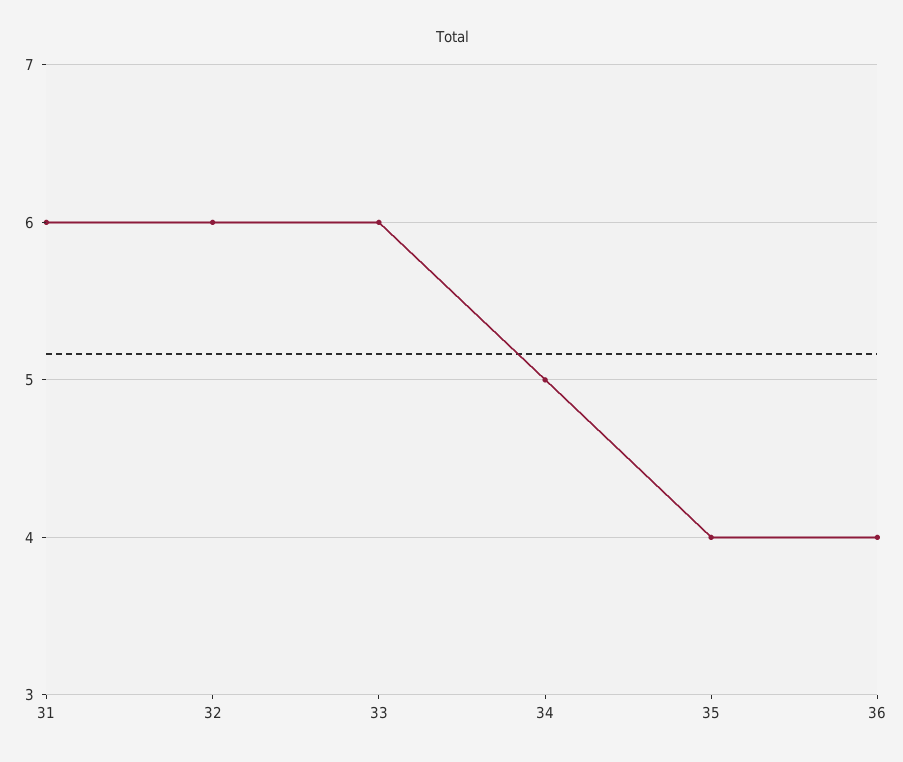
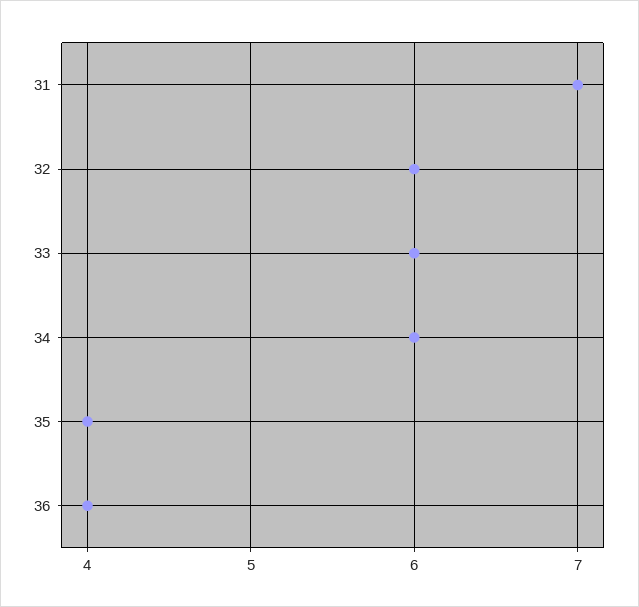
31: 6 -> 7
34: 5 -> 6

